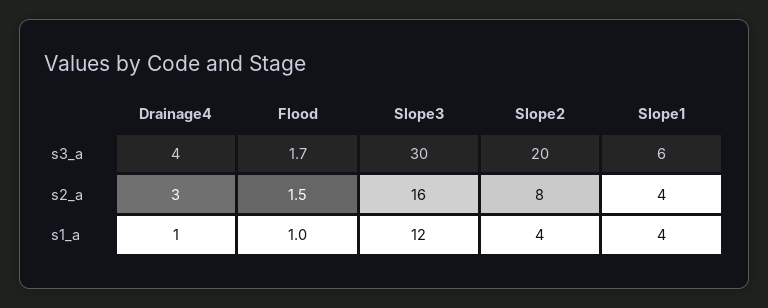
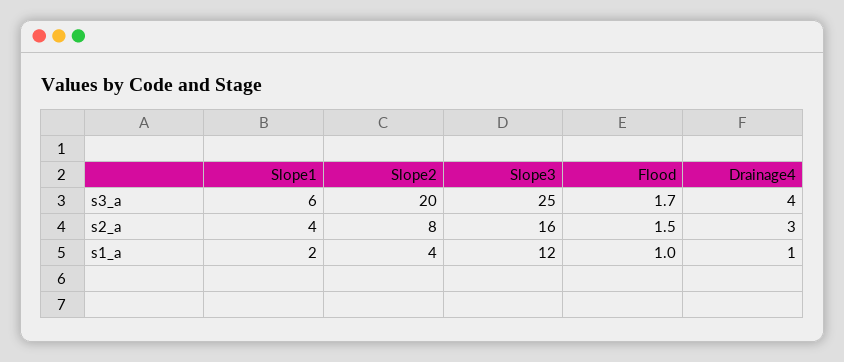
Slope3, s3_a: 30 -> 25
Slope1, s1_a: 4 -> 2

